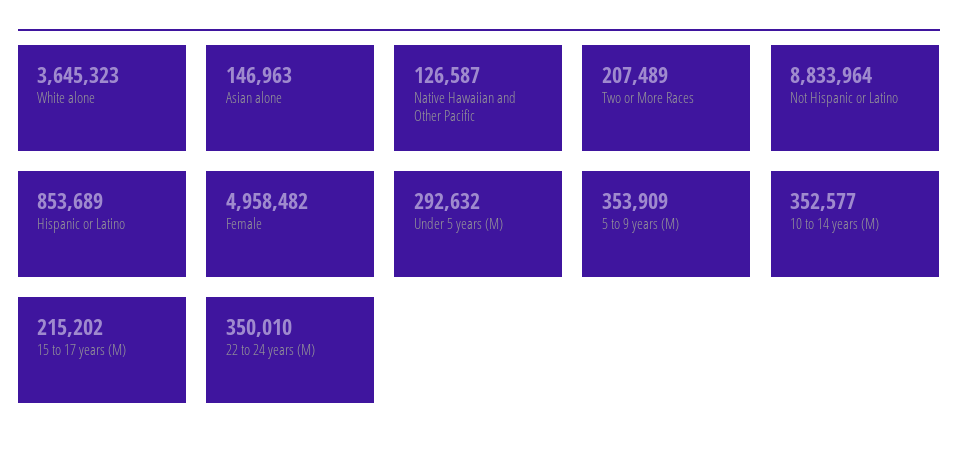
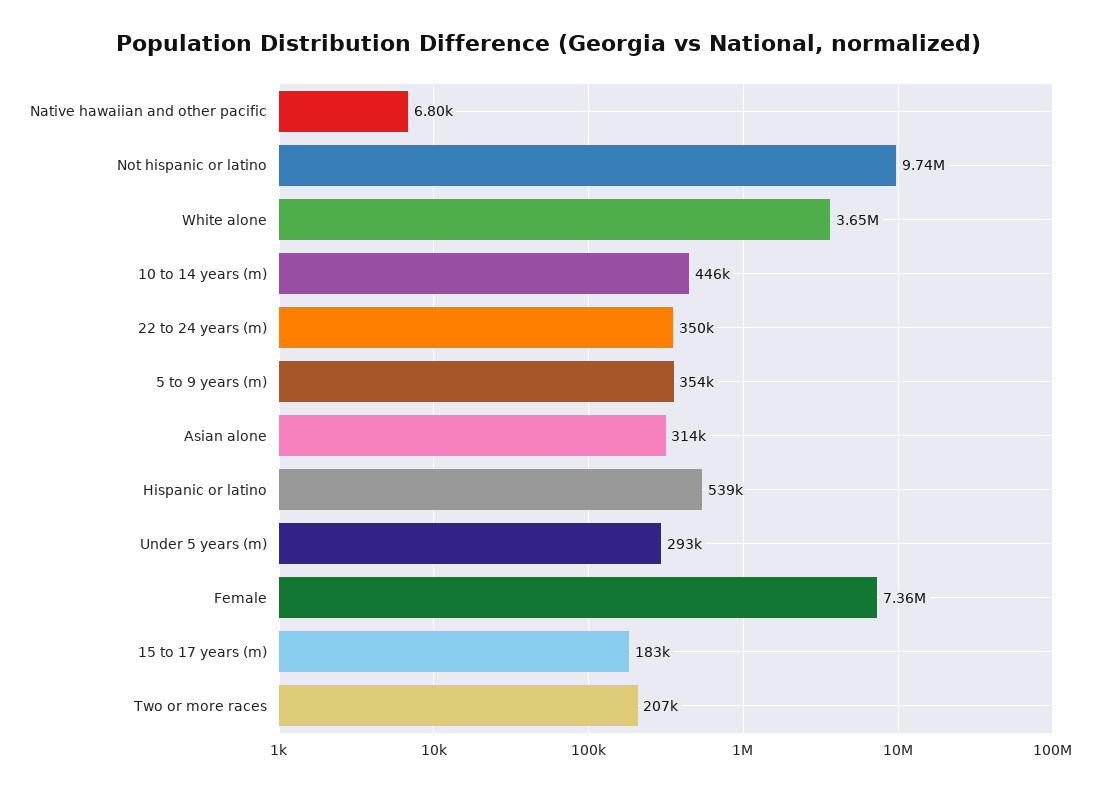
Asian alone: 146963 -> 314000
Native Hawaiian and Other Pacific: 126587 -> 6800
Not Hispanic or Latino: 8833964 -> 9740000
Hispanic or Latino: 853689 -> 539000
Female: 4958482 -> 7360000
10 to 14 years (M): 352577 -> 446000
15 to 17 years (M): 215202 -> 183000

